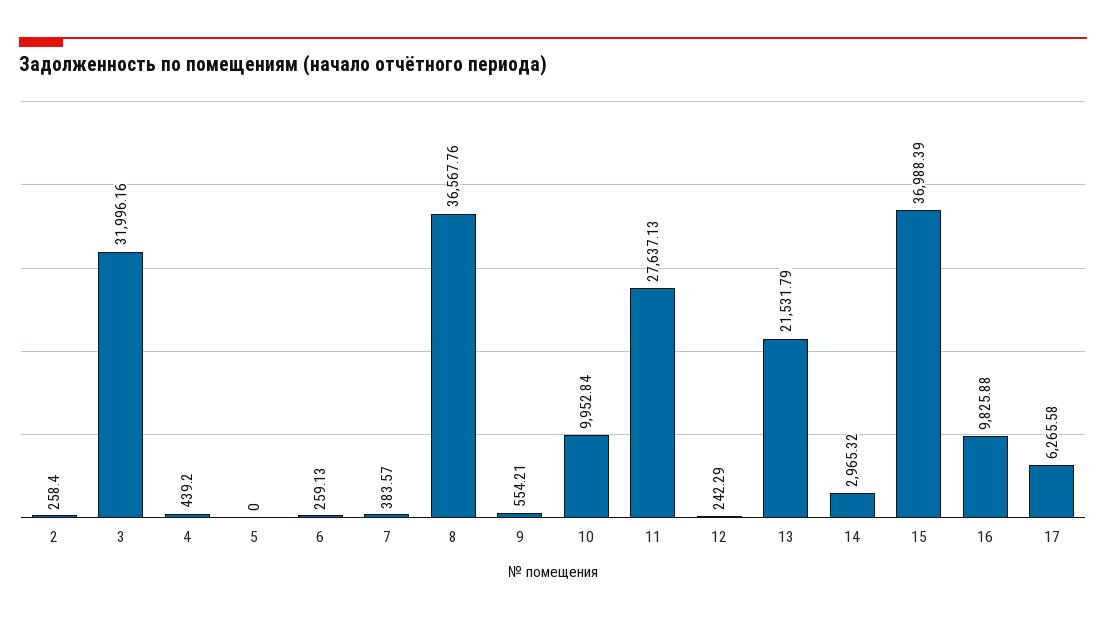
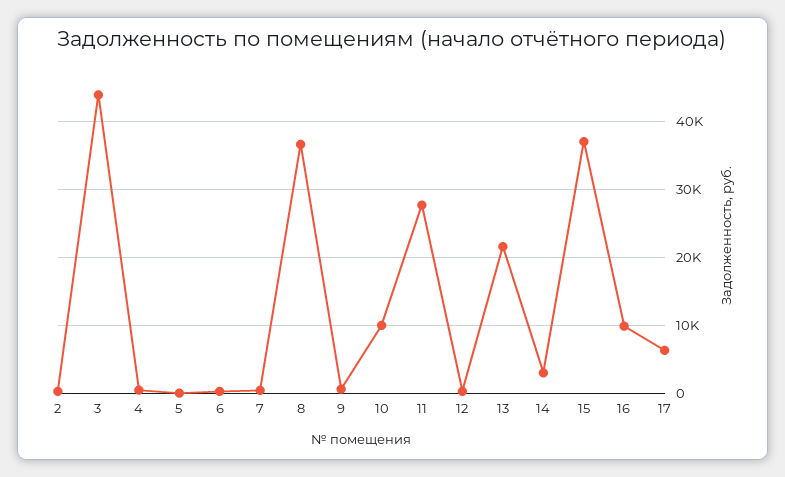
3: 31996.16 -> 44000

